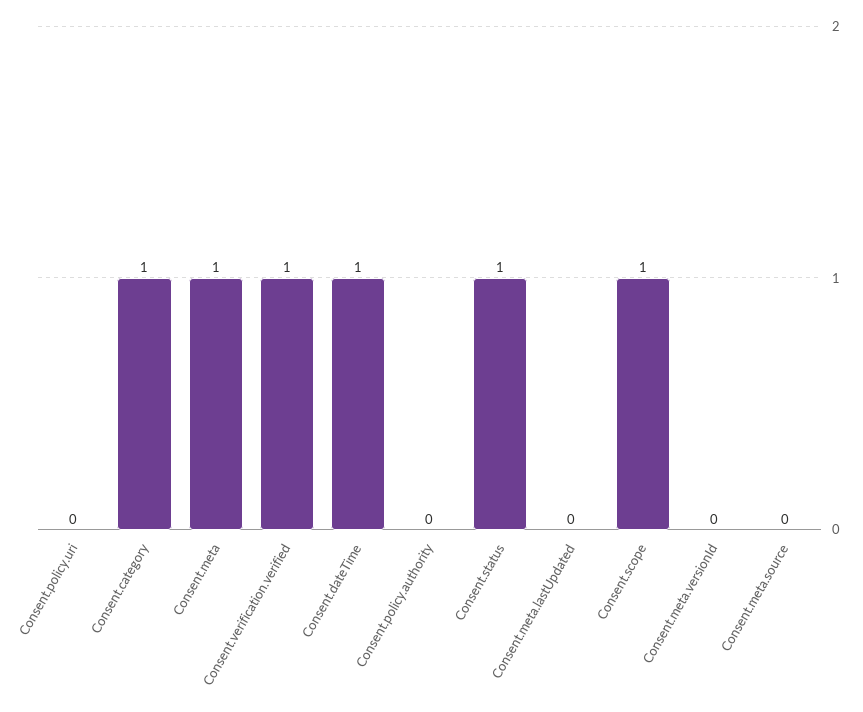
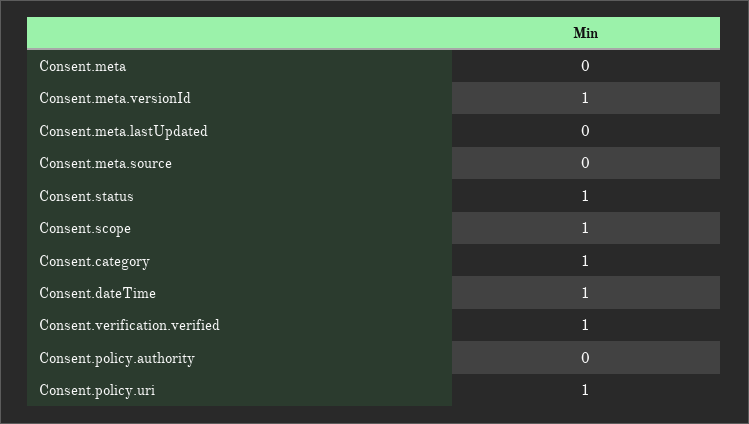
Consent.policy.uri: 0 -> 1
Consent.meta: 1 -> 0
Consent.meta.versionId: 0 -> 1

